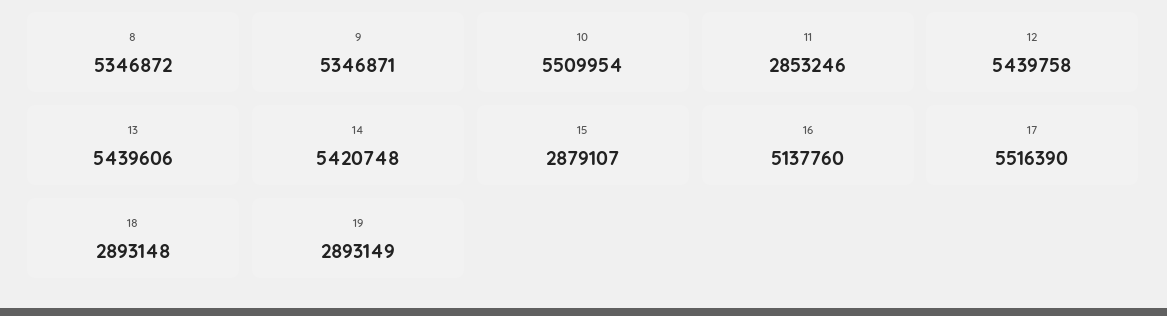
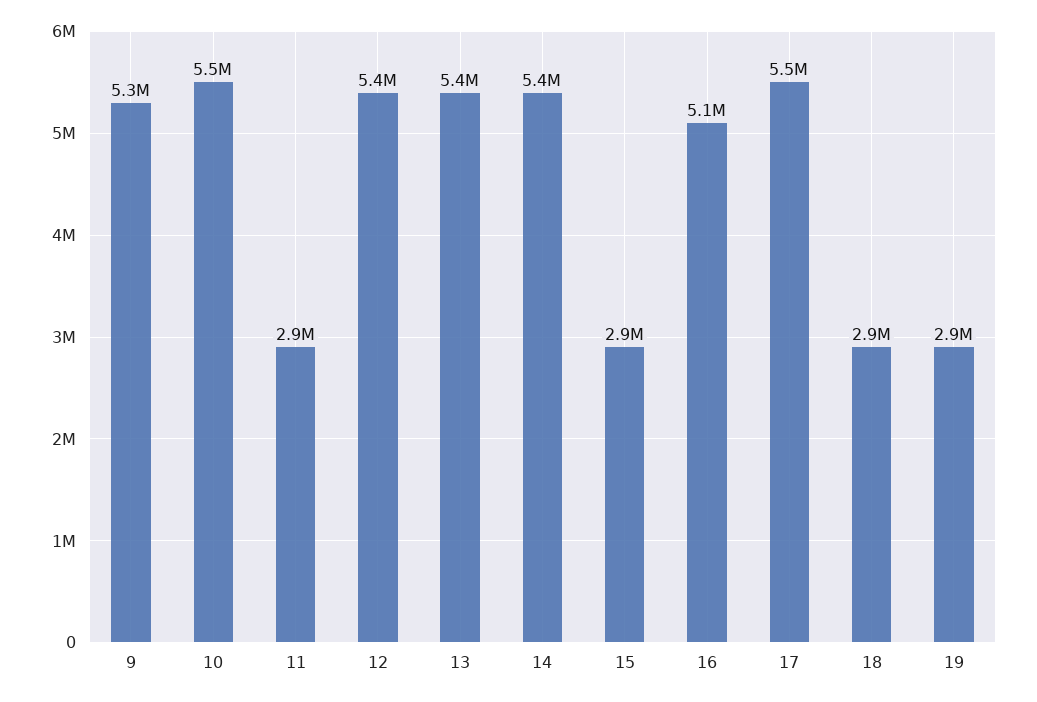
8: 5346872 -> none

